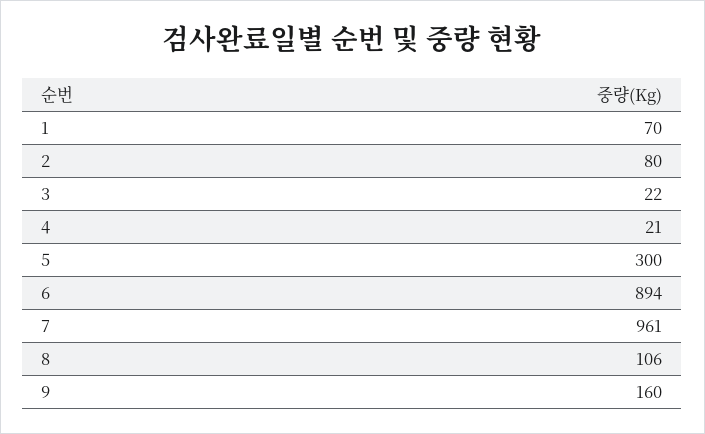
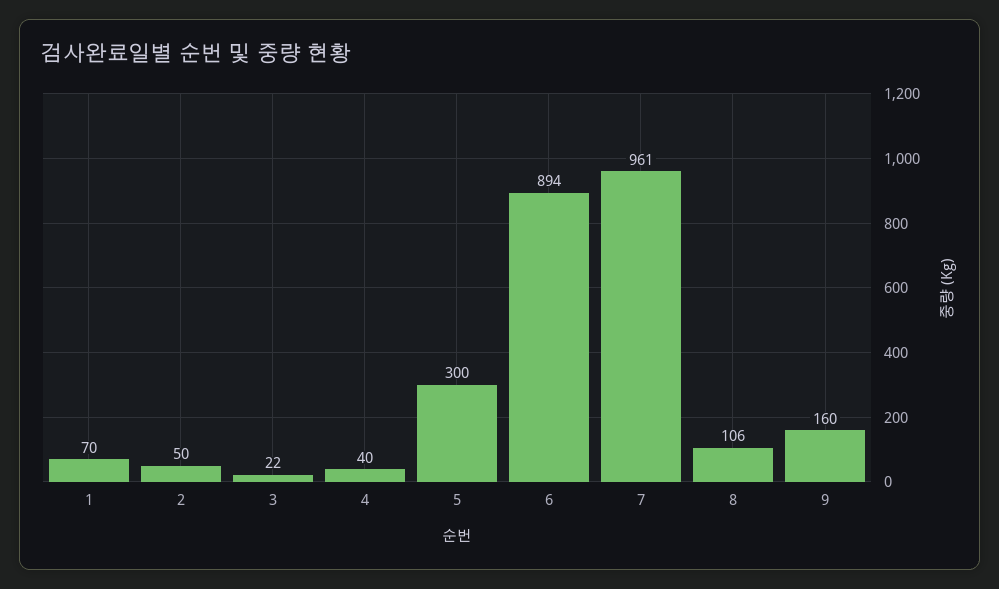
2: 80 -> 50
4: 21 -> 40

